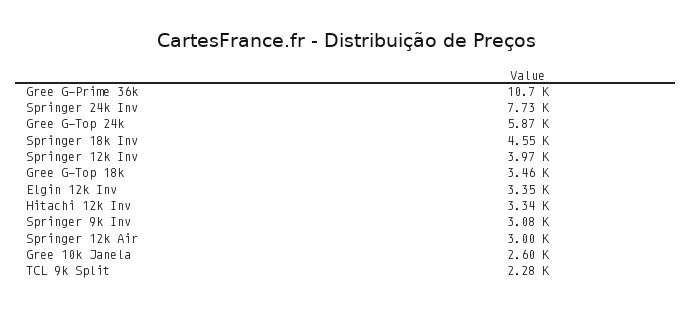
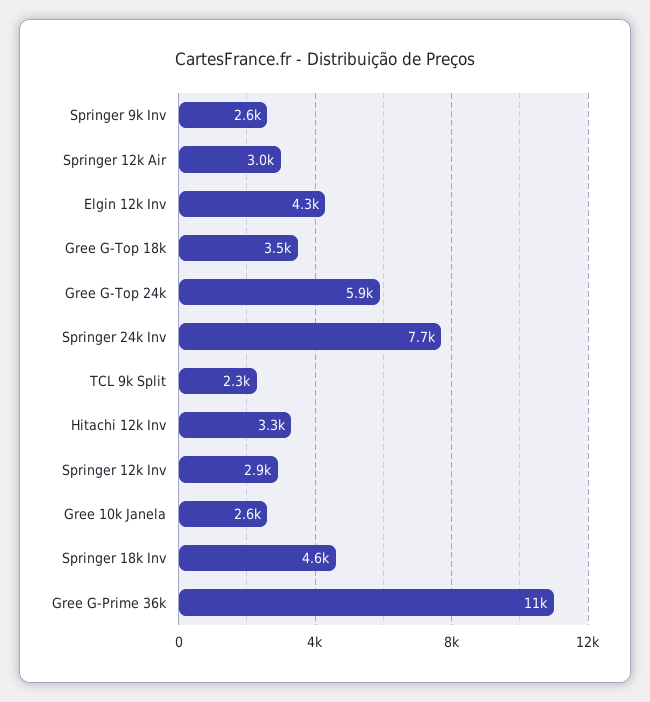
Springer 12k Inv: 3970 -> 2900
Elgin 12k Inv: 3350 -> 4300
Springer 9k Inv: 3080 -> 2600

